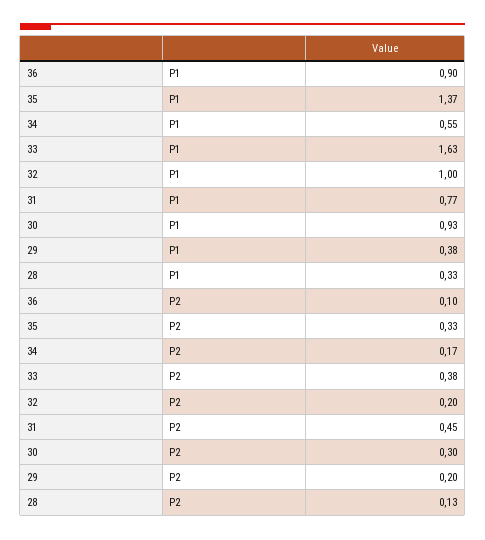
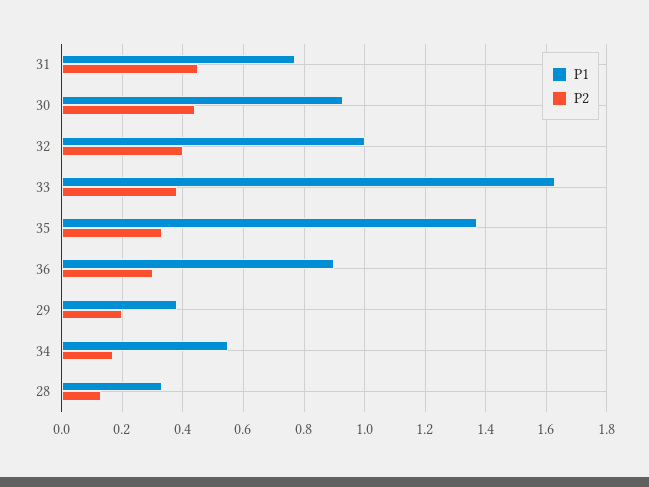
P2, 36: 0.1 -> 0.3
P2, 32: 0.2 -> 0.4
P2, 30: 0.3 -> 0.45

